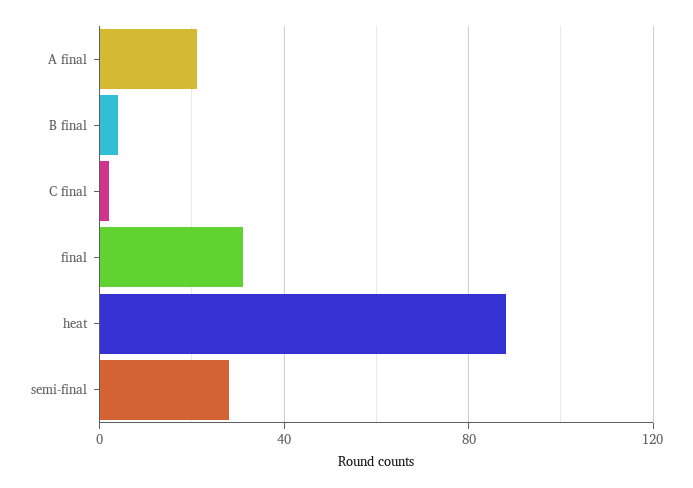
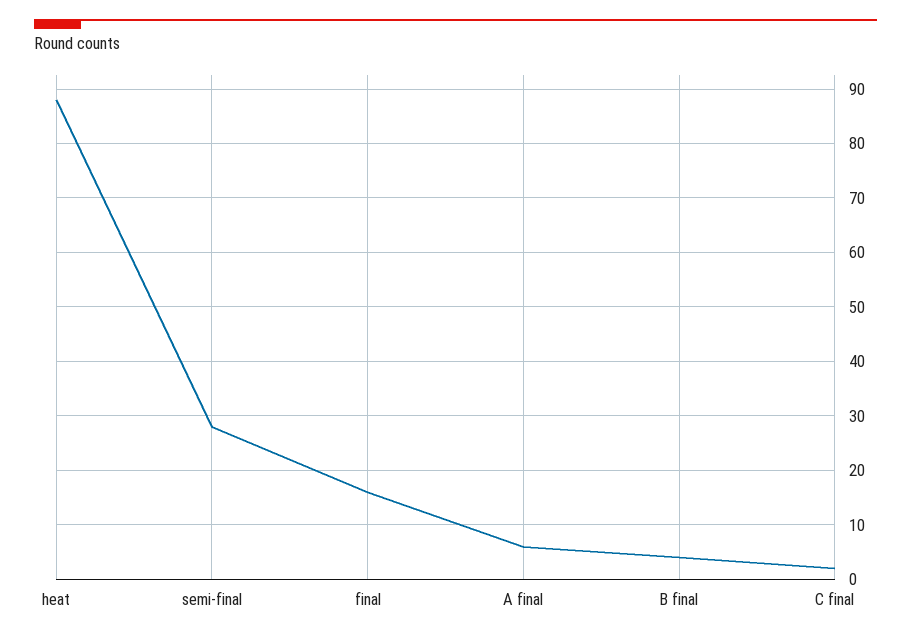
A final: 20 -> 5
final: 30 -> 15

